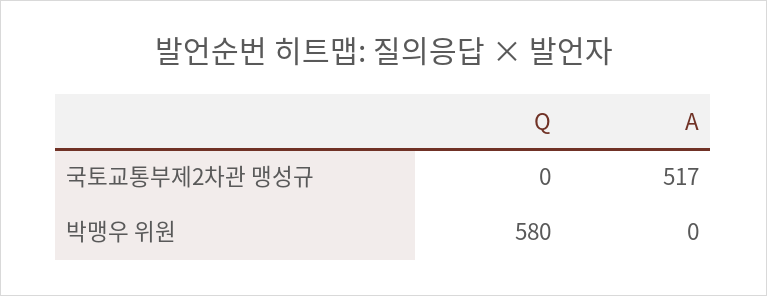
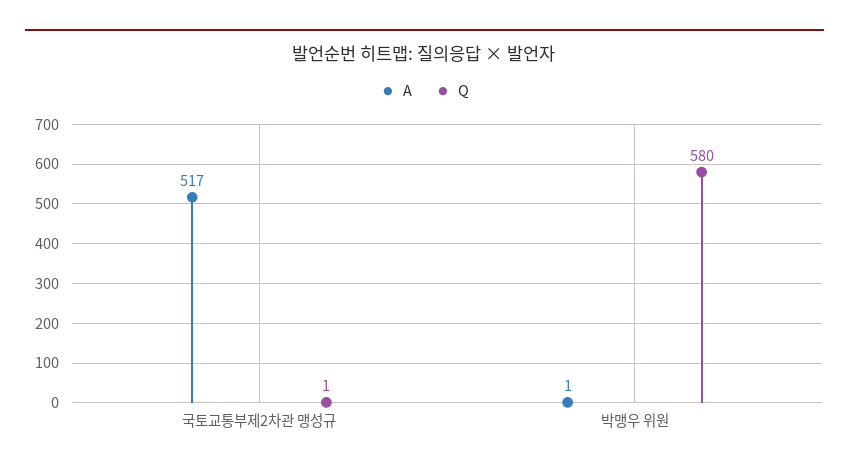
Q, 국토교통부제2차관 맹성규: 0 -> 1
A, 박맹우 위원: 0 -> 1

